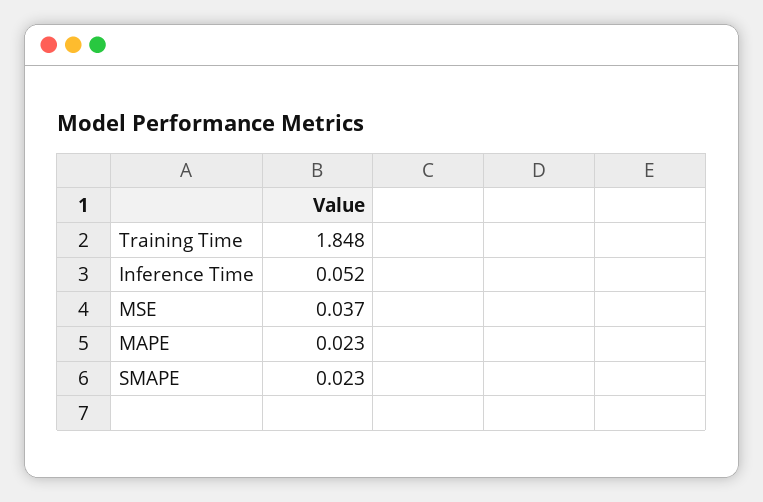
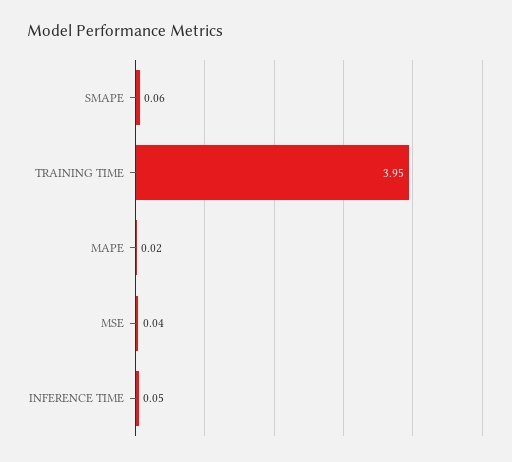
Training Time: 1.848 -> 3.95
SMAPE: 0.023 -> 0.06

